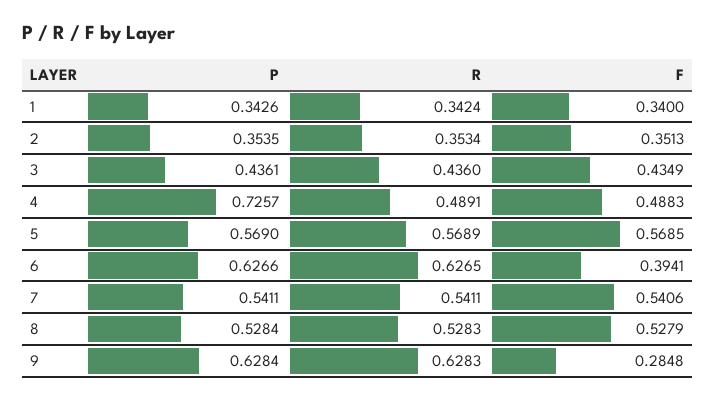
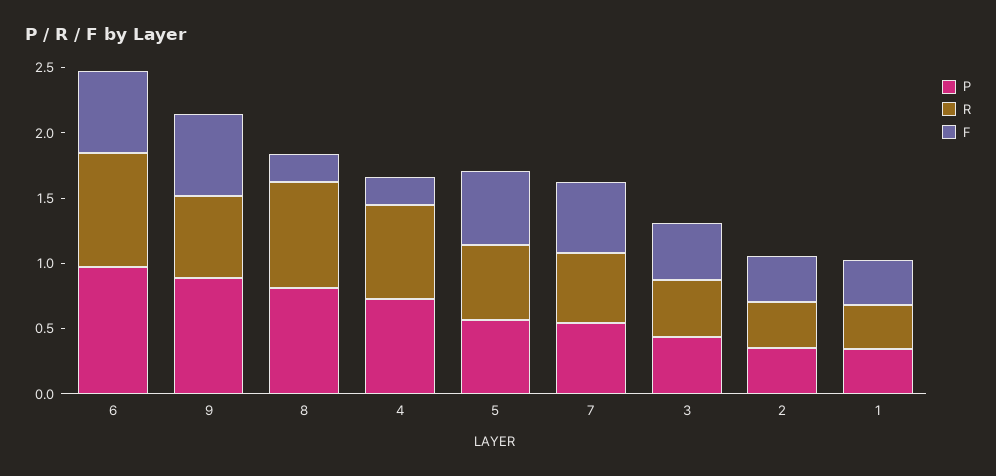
R, 4: 0.4891 -> 0.7
F, 4: 0.4883 -> 0.2
P, 6: 0.6266 -> 1
R, 6: 0.6265 -> 0.9
F, 6: 0.3941 -> 0.6
P, 8: 0.5284 -> 0.8
R, 8: 0.5283 -> 0.8
F, 8: 0.5279 -> 0.2
P, 9: 0.6284 -> 0.9
F, 9: 0.2848 -> 0.6

